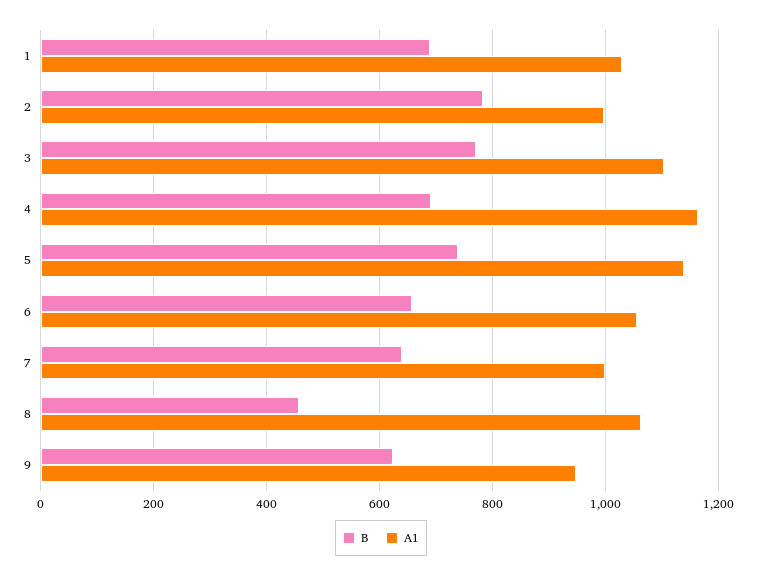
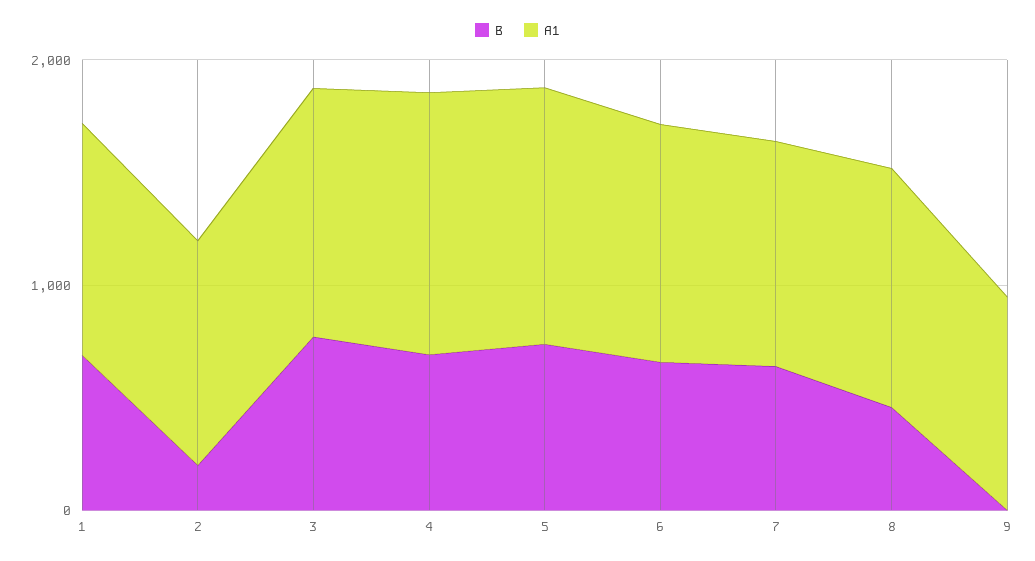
B, 2: 780 -> 200
B, 9: 620 -> 0

